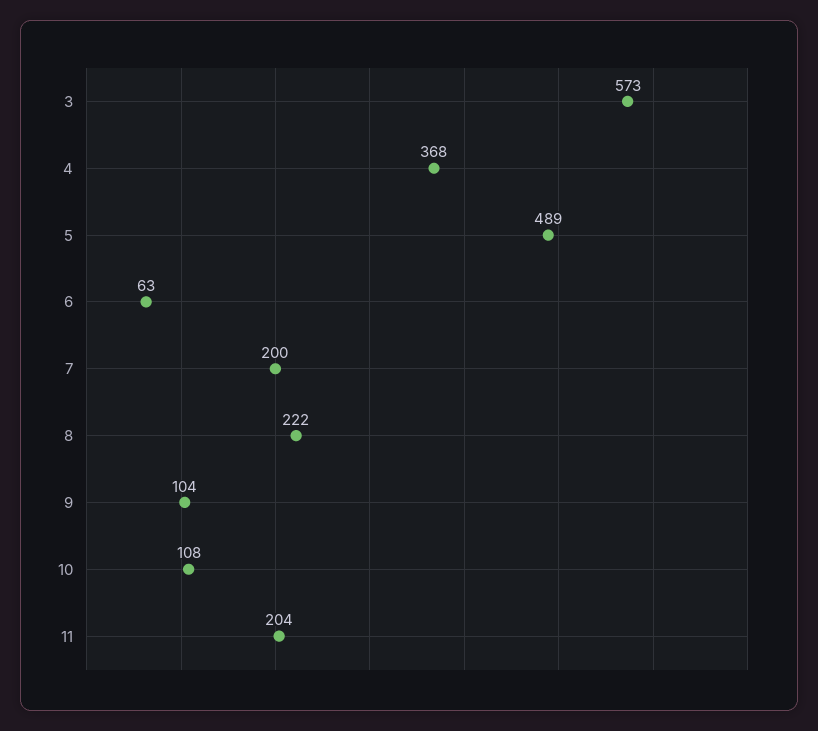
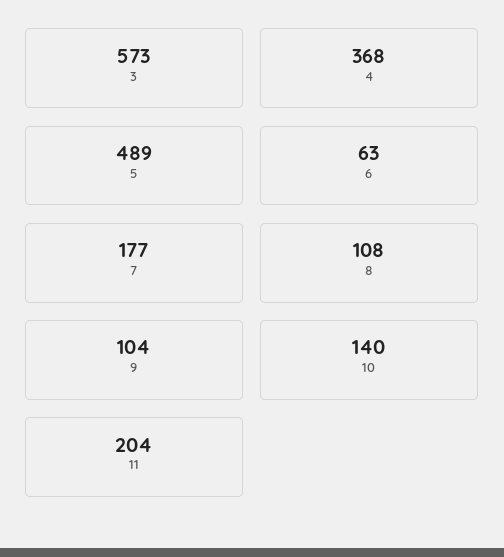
7: 200 -> 177
8: 222 -> 108
10: 108 -> 140

